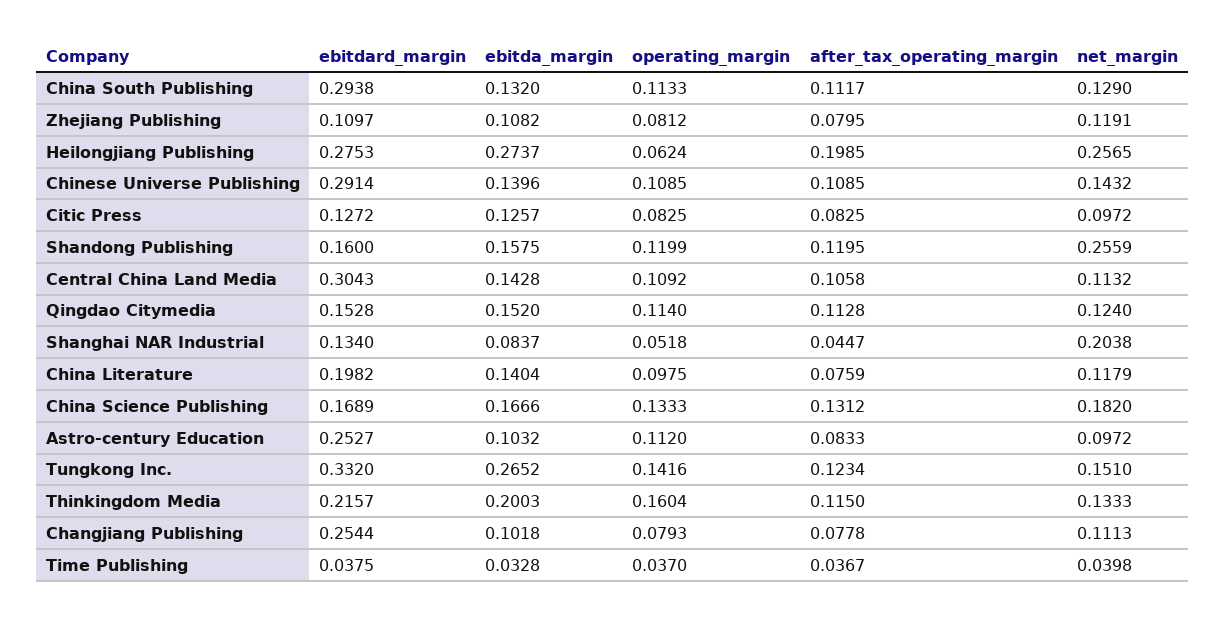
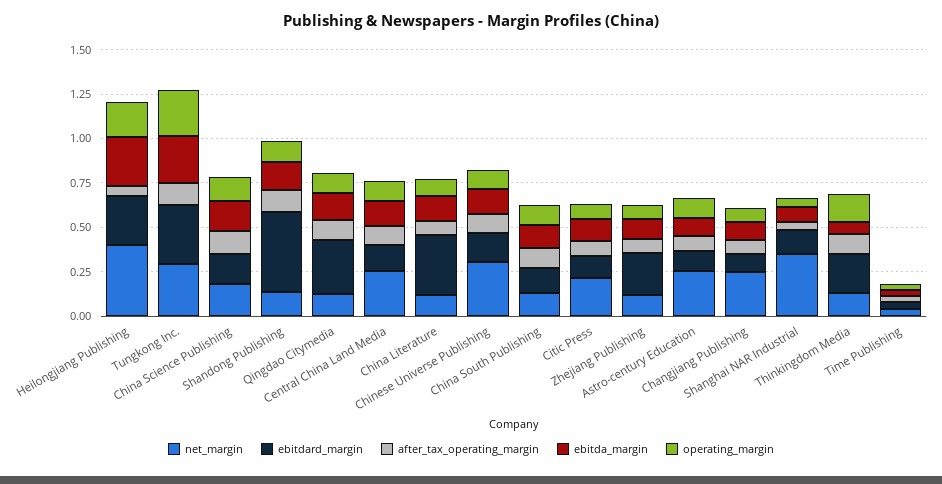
ebitdard_margin, China South Publishing: 0.2938 -> 0.15
ebitdard_margin, Zhejiang Publishing: 0.1097 -> 0.25
operating_margin, Heilongjiang Publishing: 0.0624 -> 0.2
after_tax_operating_margin, Heilongjiang Publishing: 0.1985 -> 0.05
net_margin, Heilongjiang Publishing: 0.2565 -> 0.4
ebitdard_margin, Chinese Universe Publishing: 0.2914 -> 0.15
net_margin, Chinese Universe Publishing: 0.1432 -> 0.3
net_margin, Citic Press: 0.0972 -> 0.2
ebitdard_margin, Shandong Publishing: 0.16 -> 0.45
net_margin, Shandong Publishing: 0.2559 -> 0.15
ebitdard_margin, Central China Land Media: 0.3043 -> 0.15
net_margin, Central China Land Media: 0.1132 -> 0.25
ebitdard_margin, Qingdao Citymedia: 0.1528 -> 0.3
net_margin, Shanghai NAR Industrial: 0.2038 -> 0.35
ebitdard_margin, China Literature: 0.1982 -> 0.35
ebitdard_margin, Astro-century Education: 0.2527 -> 0.1
net_margin, Astro-century Education: 0.0972 -> 0.25
operating_margin, Tungkong Inc.: 0.1416 -> 0.25
net_margin, Tungkong Inc.: 0.151 -> 0.3
ebitda_margin, Thinkingdom Media: 0.2003 -> 0.05
ebitdard_margin, Changjiang Publishing: 0.2544 -> 0.1
net_margin, Changjiang Publishing: 0.1113 -> 0.25

